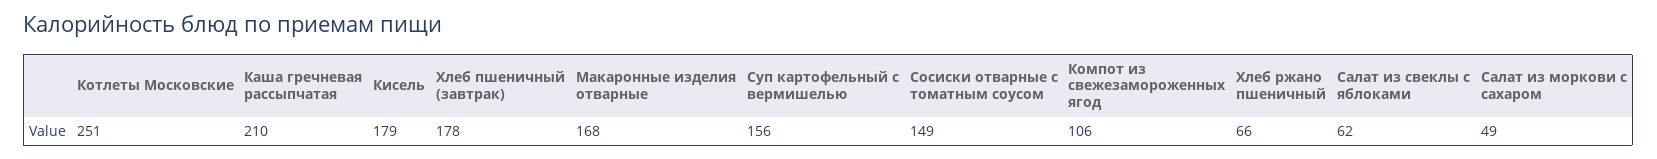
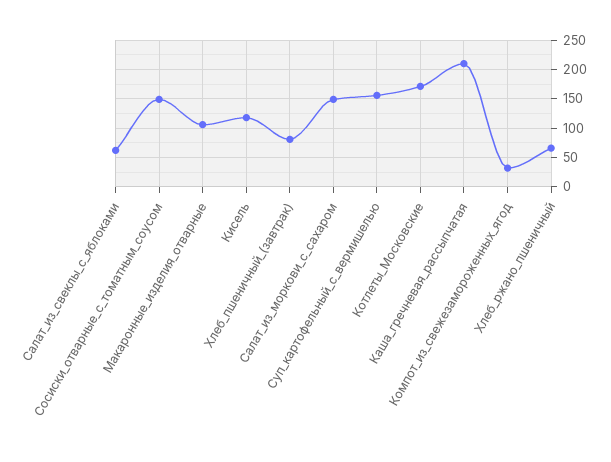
Котлеты Московские: 251 -> 175
Кисель: 179 -> 125
Хлеб пшеничный (завтрак): 178 -> 75
Макаронные изделия отварные: 168 -> 100
Компот из свежезамороженных ягод: 106 -> 25
Салат из моркови с сахаром: 49 -> 150

